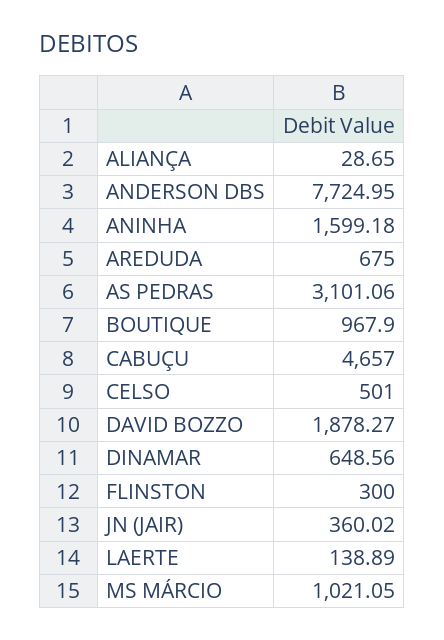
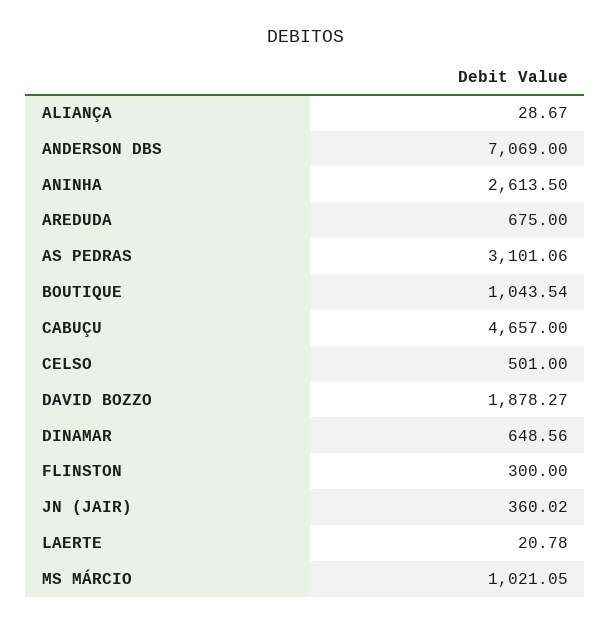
ALIANÇA: 28.65 -> 28.67
ANDERSON DBS: 7724.95 -> 7069
ANINHA: 1599.18 -> 2613.5
BOUTIQUE: 967.9 -> 1043.54
LAERTE: 138.89 -> 20.78

